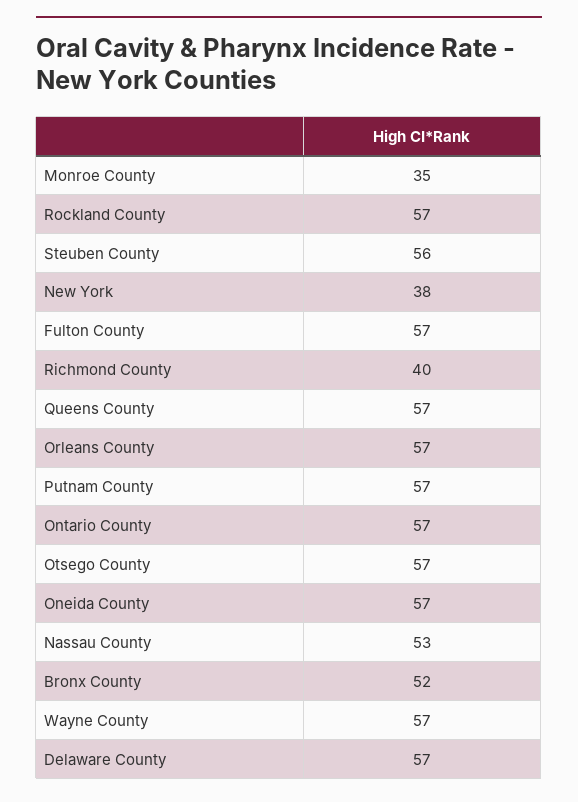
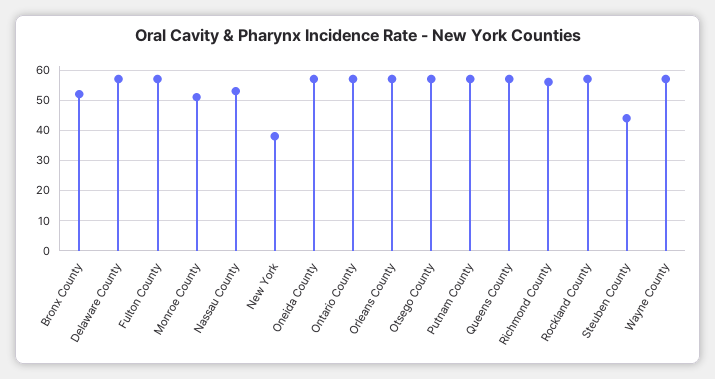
Monroe County: 35 -> 50
Steuben County: 56 -> 45
Richmond County: 40 -> 55

